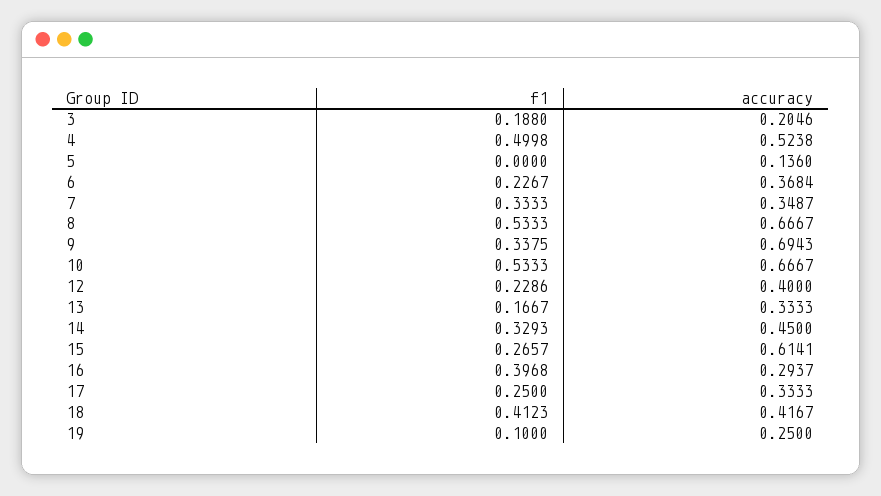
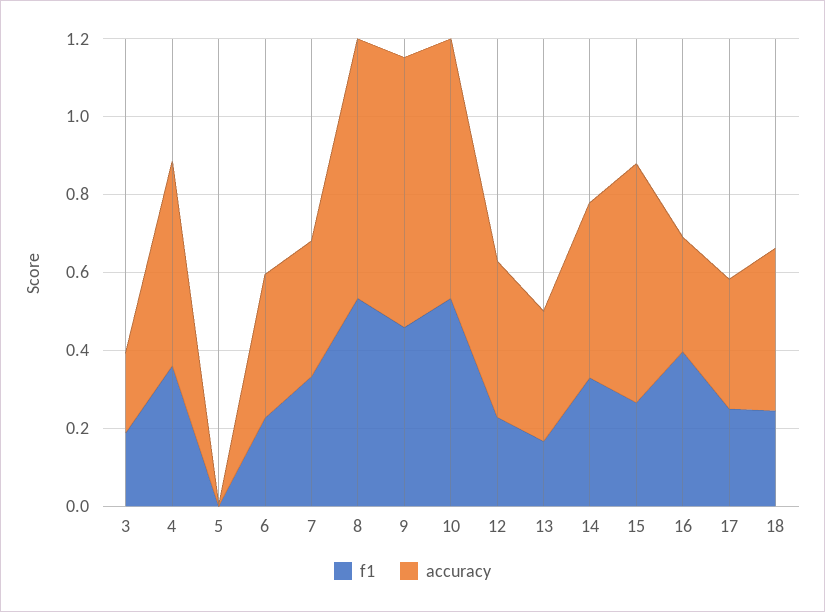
f1, 4: 0.4998 -> 0.35
accuracy, 5: 0.136 -> 0
f1, 9: 0.3375 -> 0.45
f1, 18: 0.4123 -> 0.25
f1, 19: 0.1 -> none
accuracy, 19: 0.25 -> none

